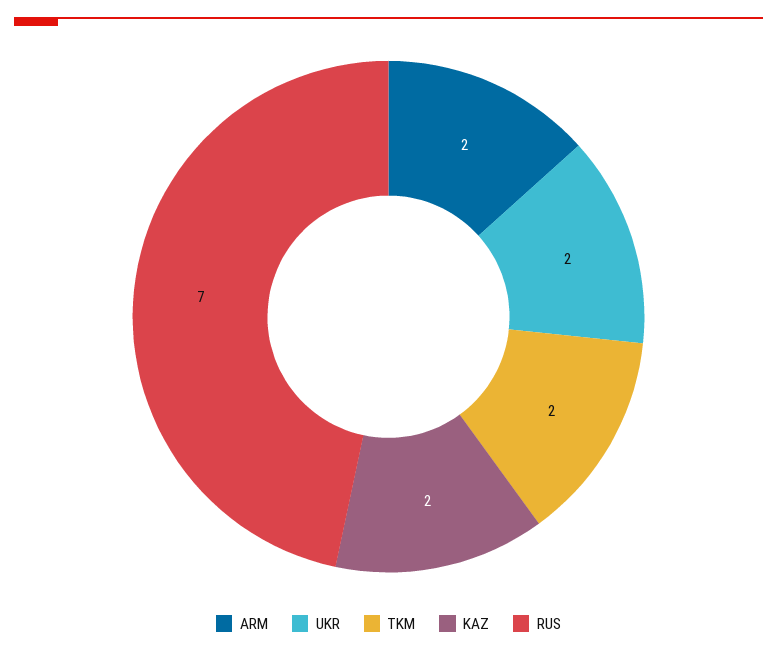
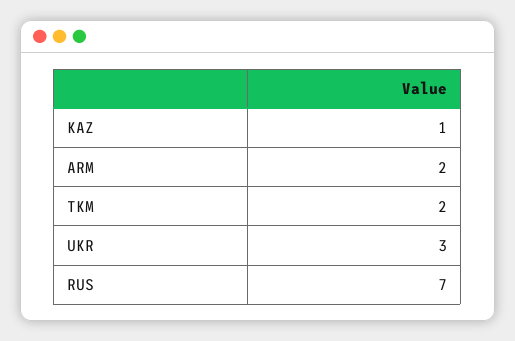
UKR: 2 -> 3
KAZ: 2 -> 1

